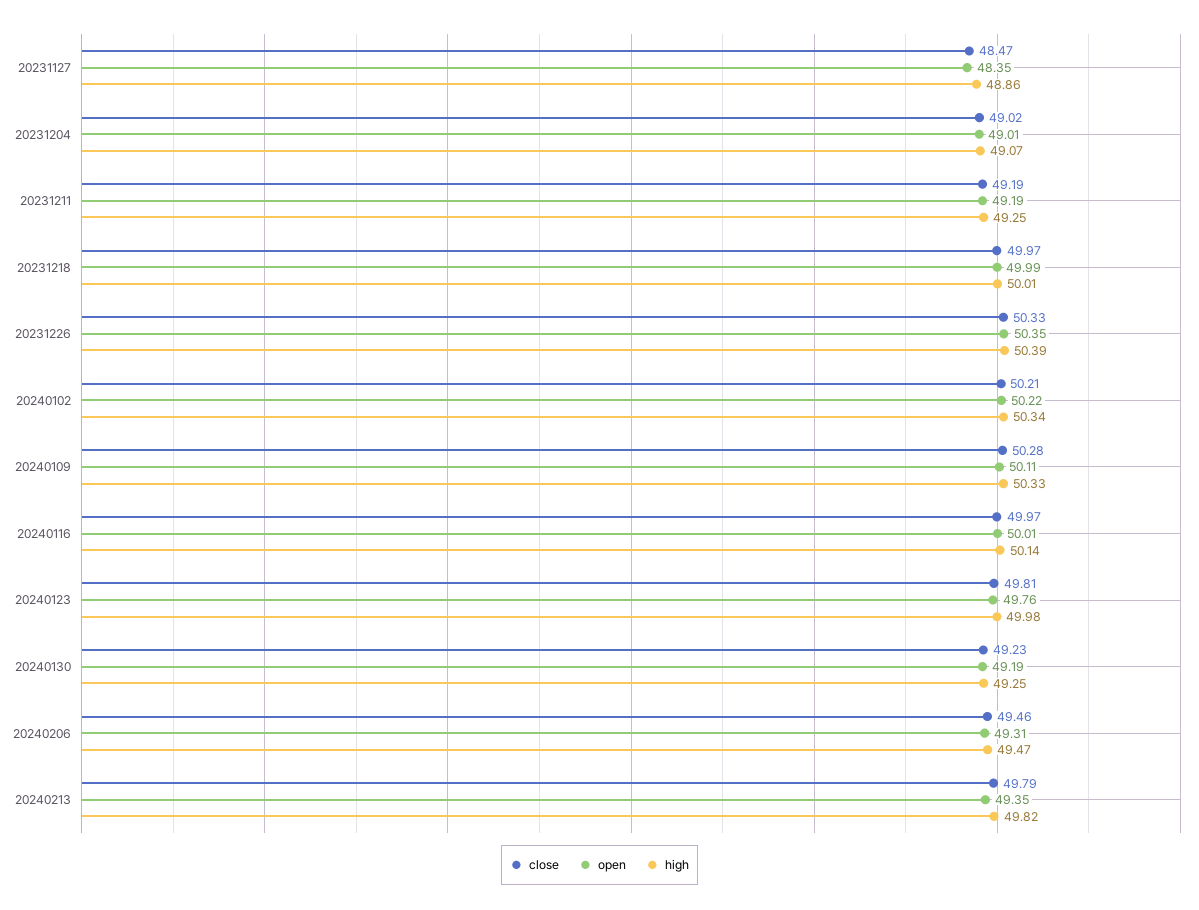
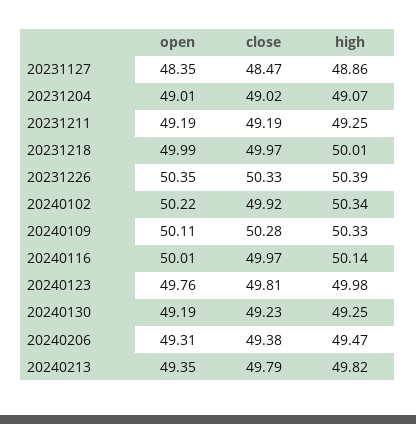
close, 20240102: 50.21 -> 49.92
close, 20240206: 49.46 -> 49.38

